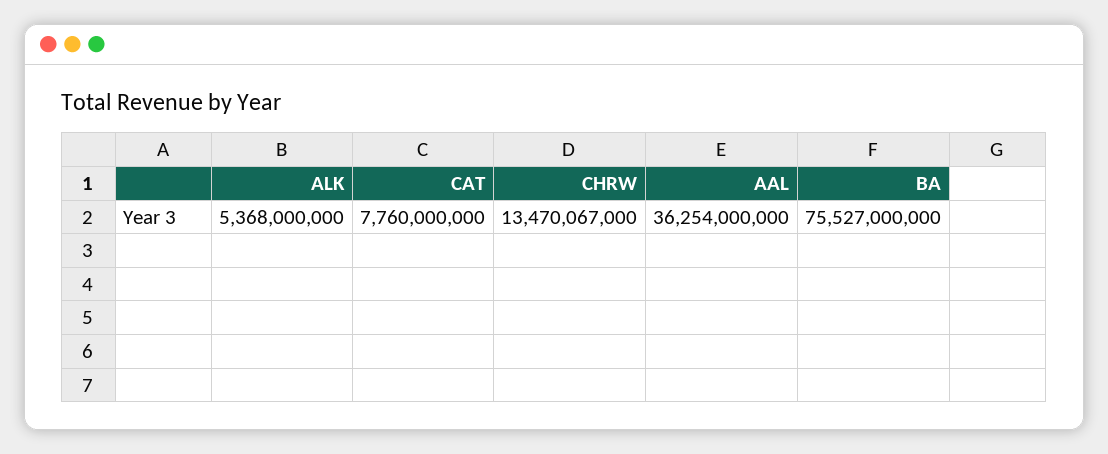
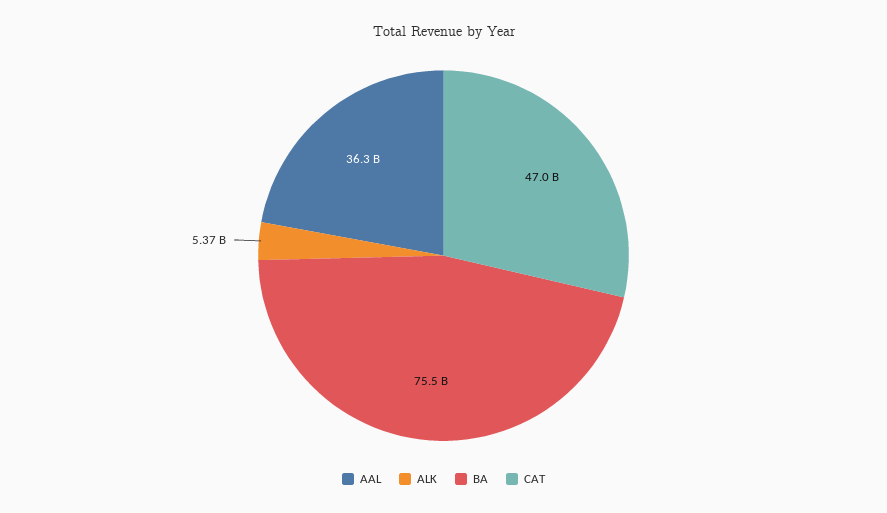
CAT: 7760000000 -> 47000000000
CHRW: 13470067000 -> none

